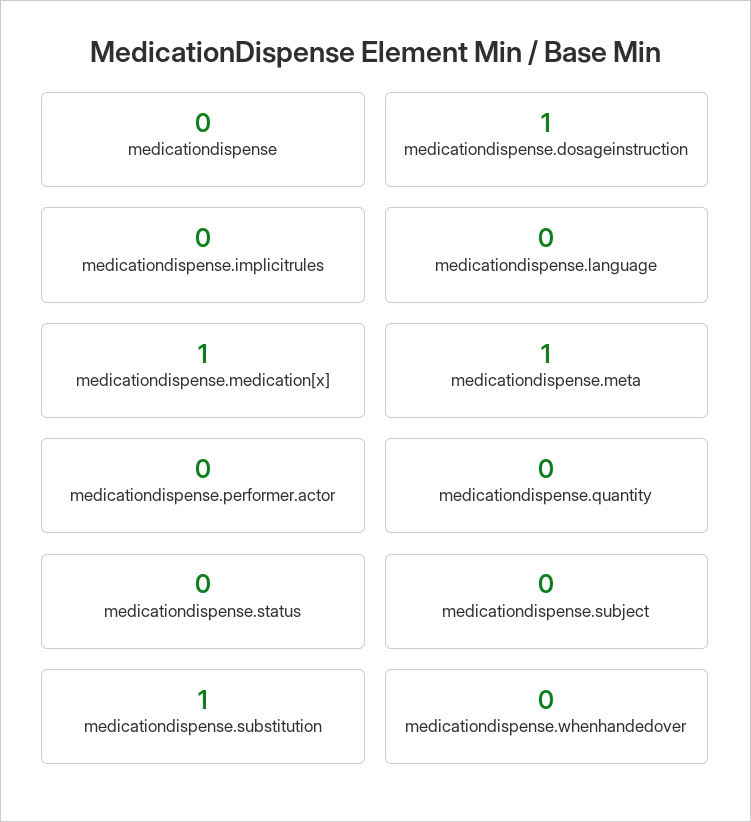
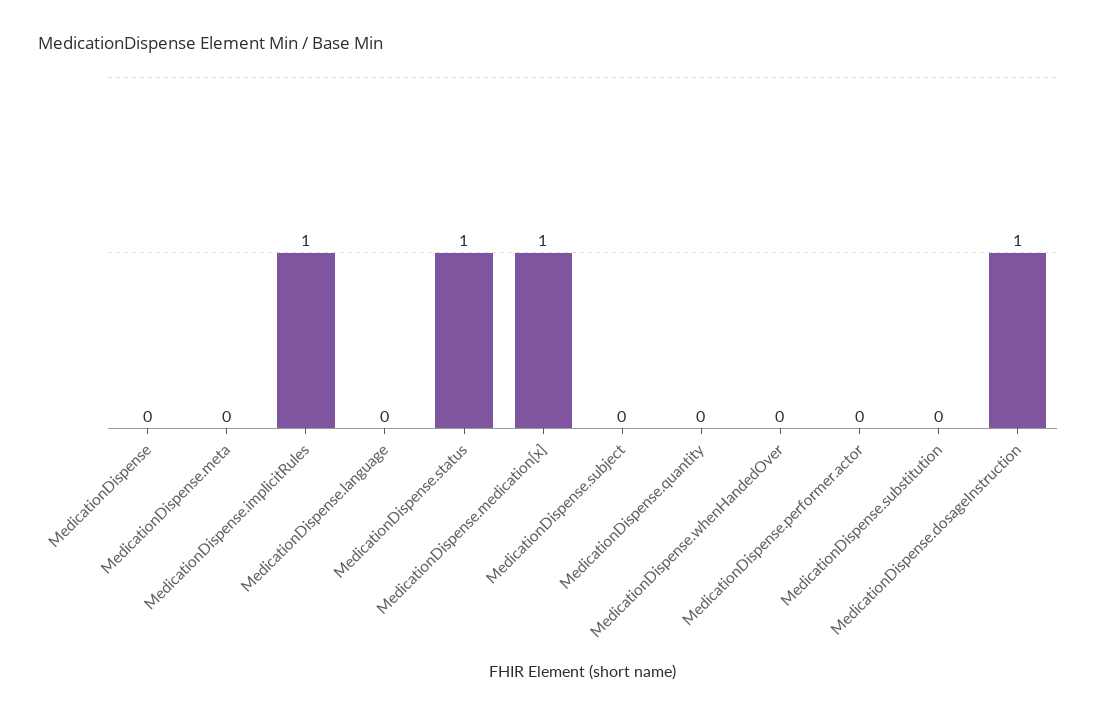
medicationdispense.implicitrules: 0 -> 1
medicationdispense.meta: 1 -> 0
medicationdispense.status: 0 -> 1
medicationdispense.substitution: 1 -> 0

